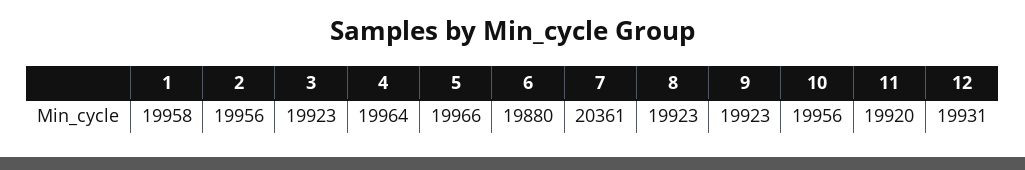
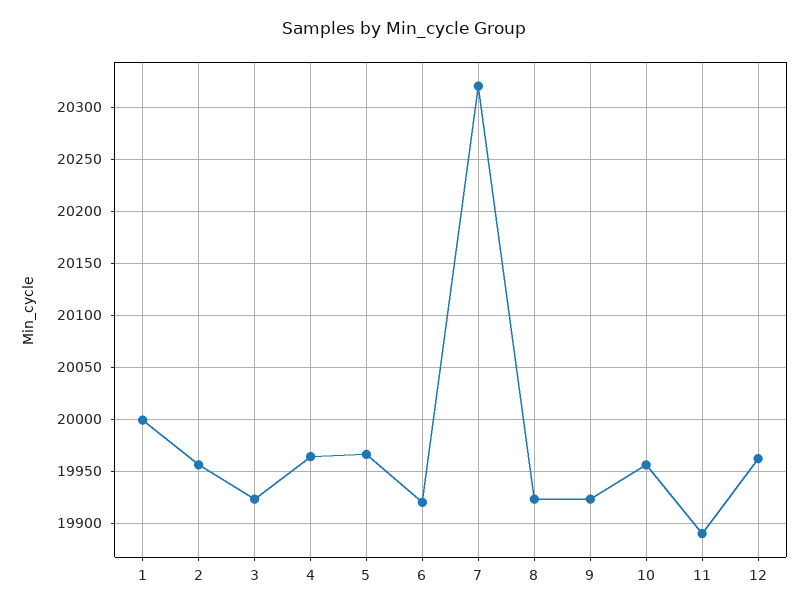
1: 19958 -> 20000
6: 19880 -> 19920
7: 20361 -> 20320
11: 19920 -> 19890
12: 19931 -> 19960

